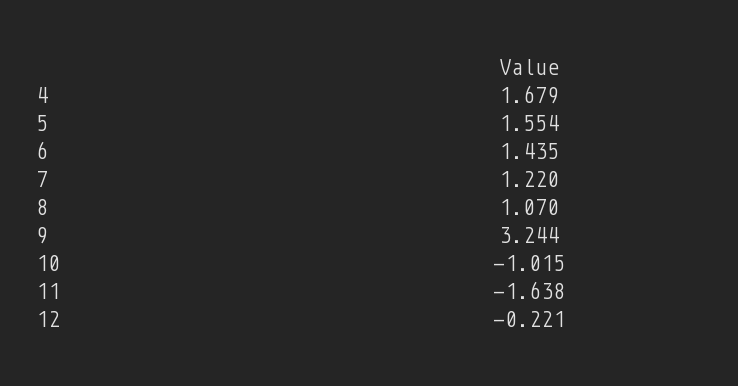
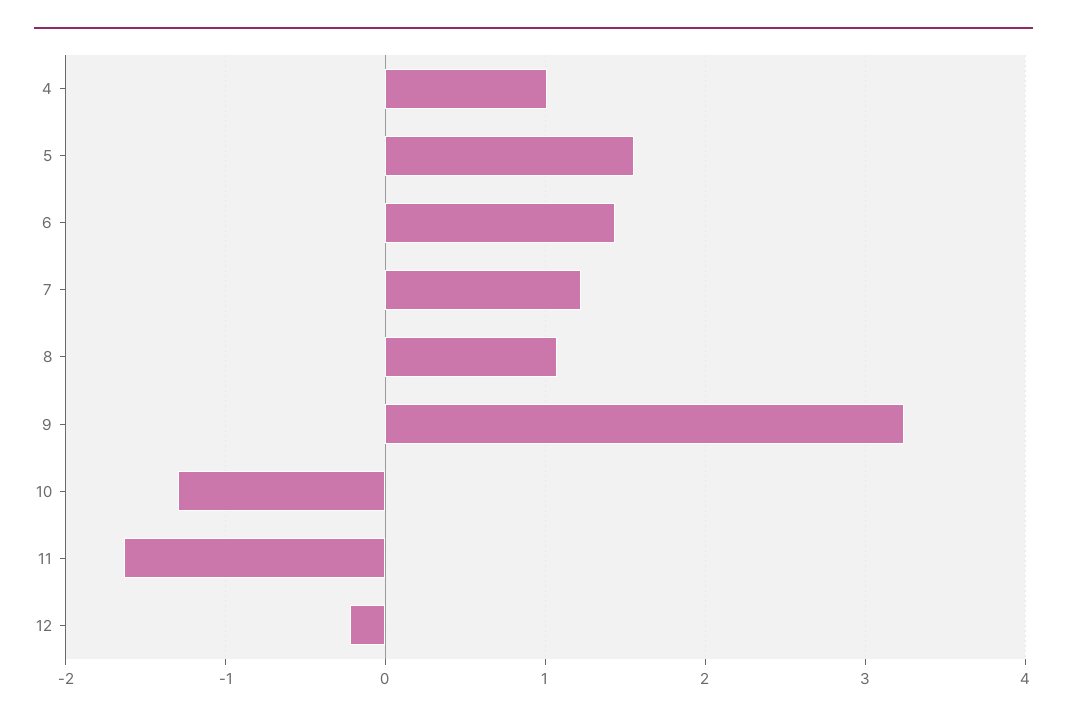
4: 1.679 -> 1
10: -1.015 -> -1.3

